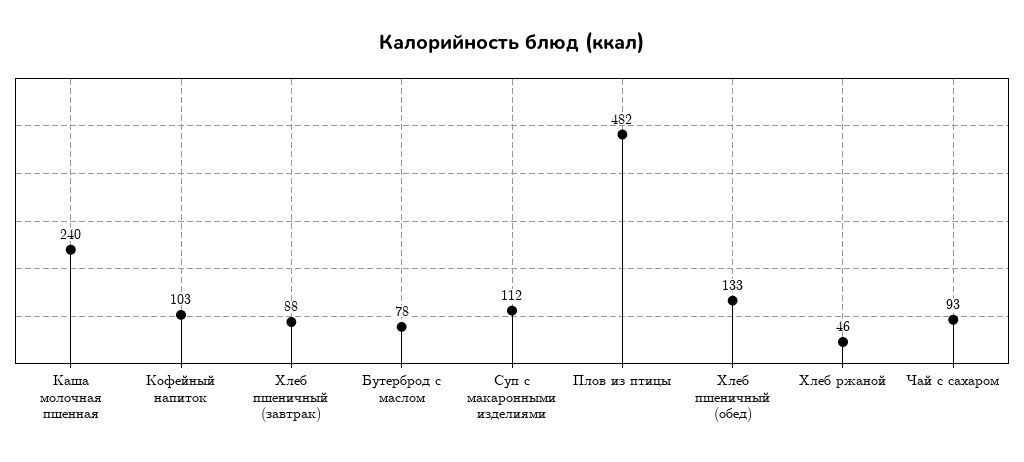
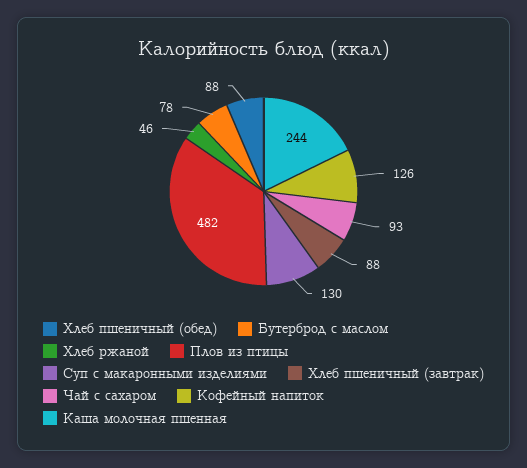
Каша молочная пшенная: 240 -> 244
Кофейный напиток: 103 -> 126
Суп с макаронными изделиями: 112 -> 130
Хлеб пшеничный (обед): 133 -> 88

